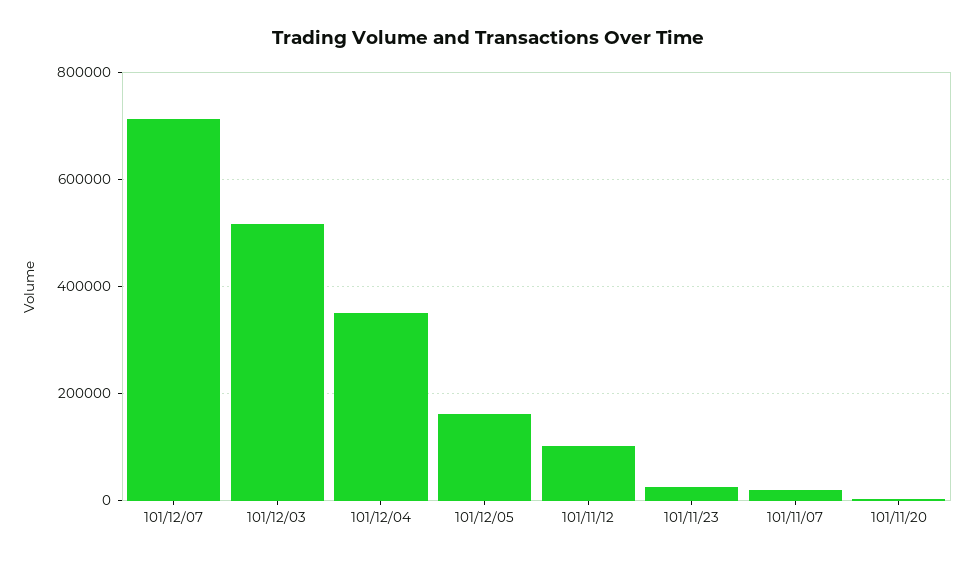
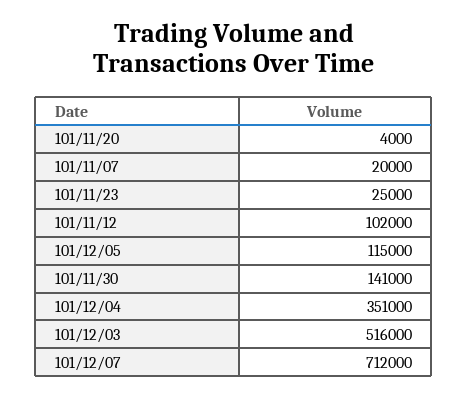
101/12/05: 160000 -> 115000
101/11/30: none -> 141000

